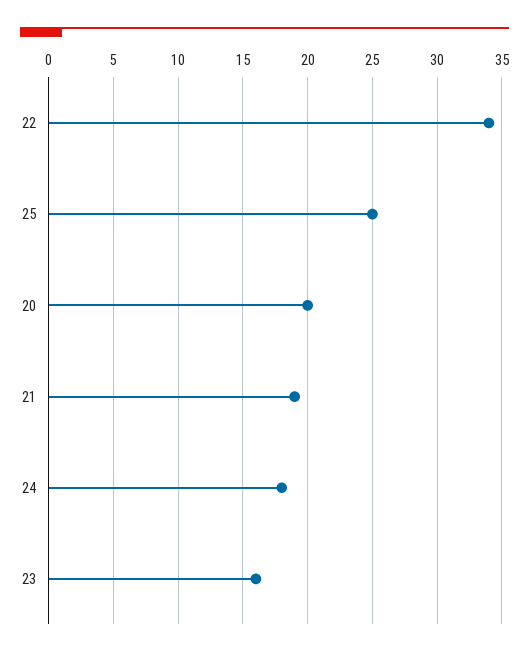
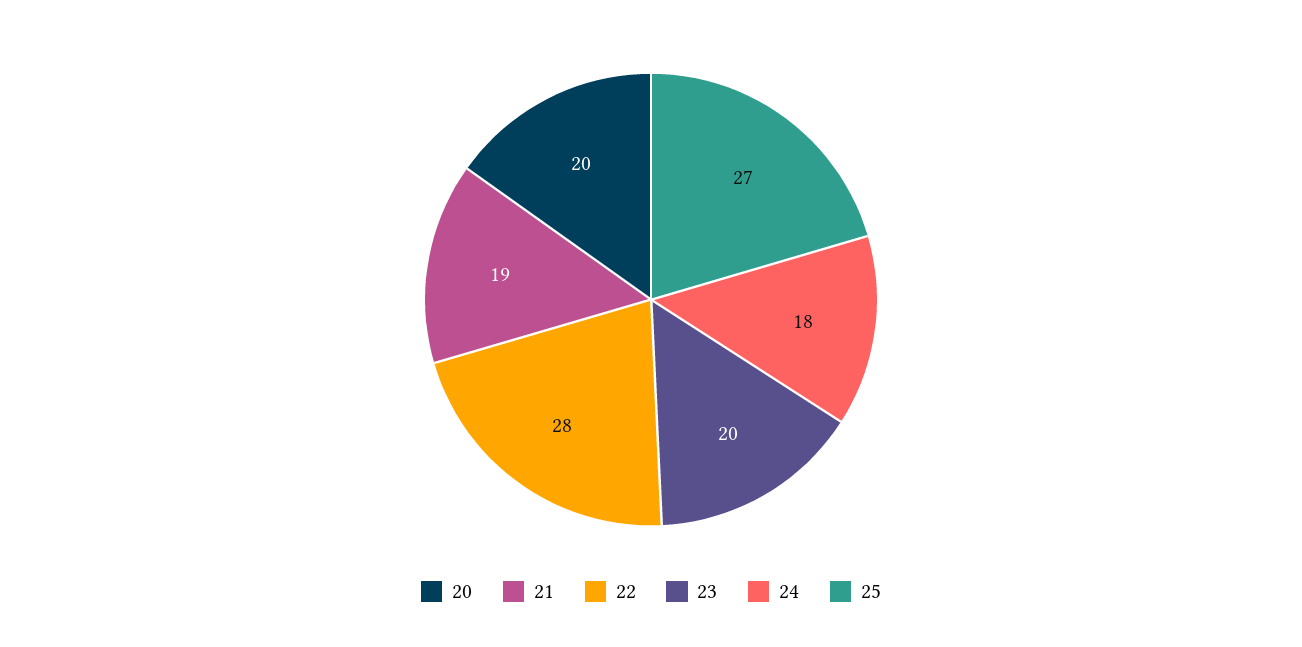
22: 34 -> 28
25: 25 -> 27
23: 16 -> 20

